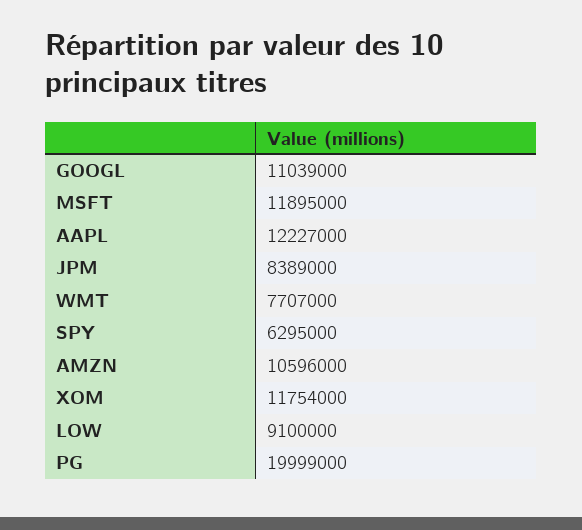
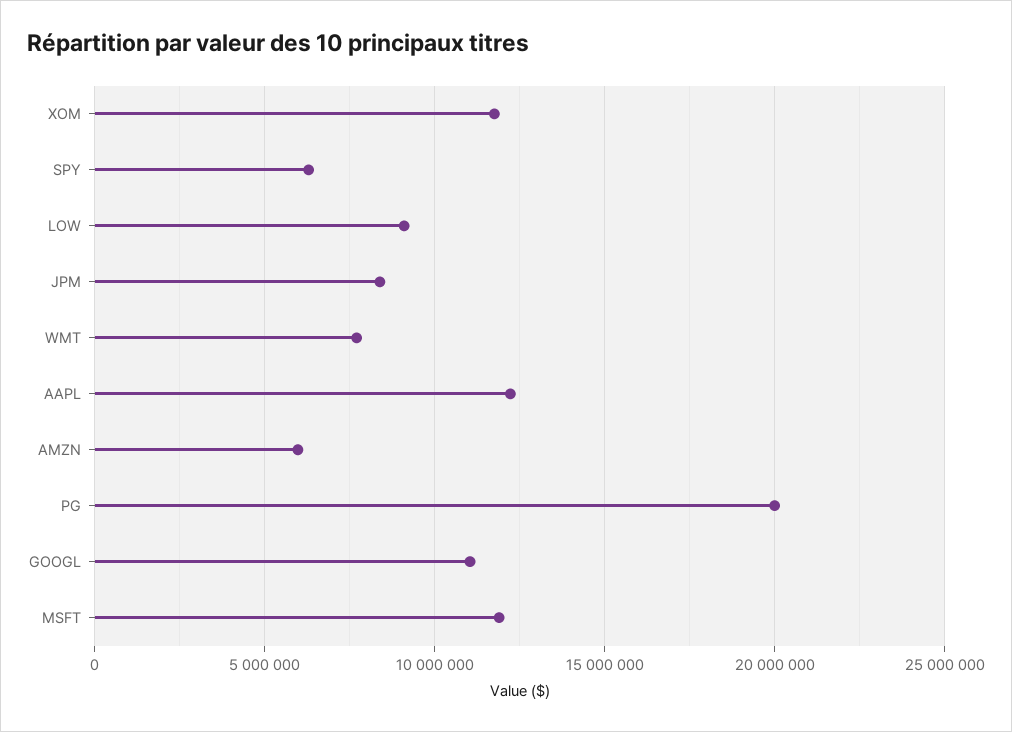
AMZN: 10596000 -> 6000000

